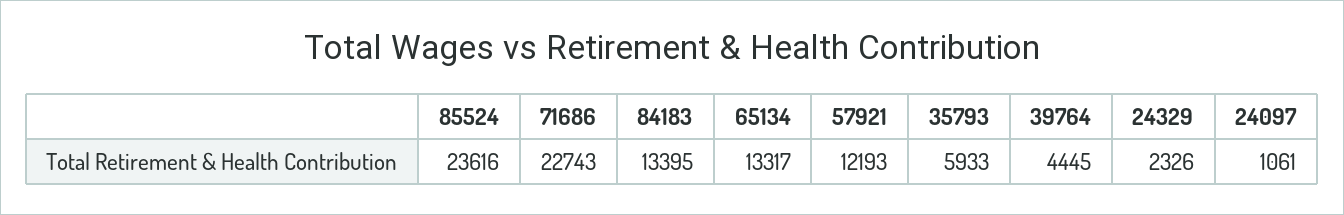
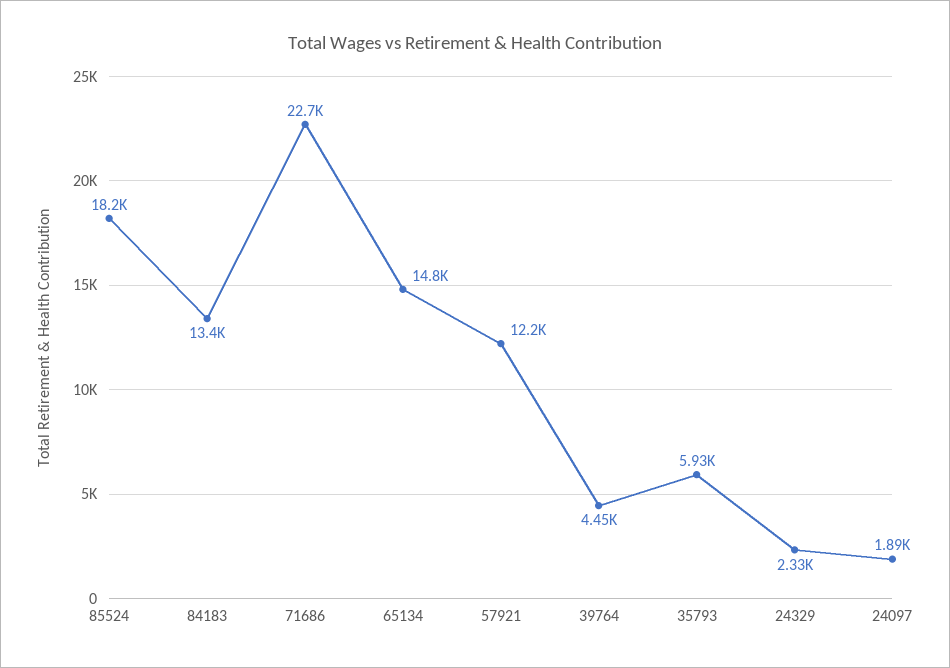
85524: 23616 -> 18200
65134: 13317 -> 14800
24097: 1061 -> 1890

